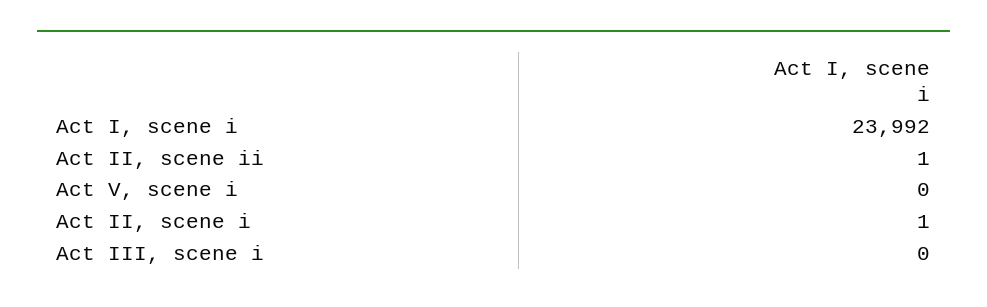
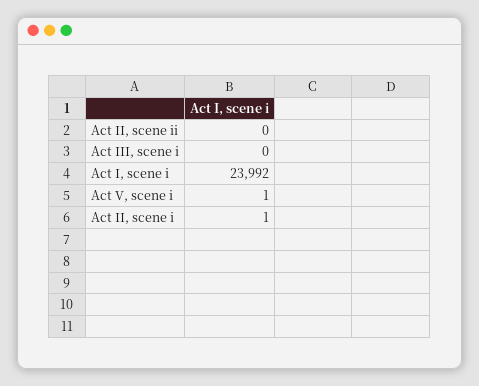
Act II, scene ii: 1 -> 0
Act V, scene i: 0 -> 1

